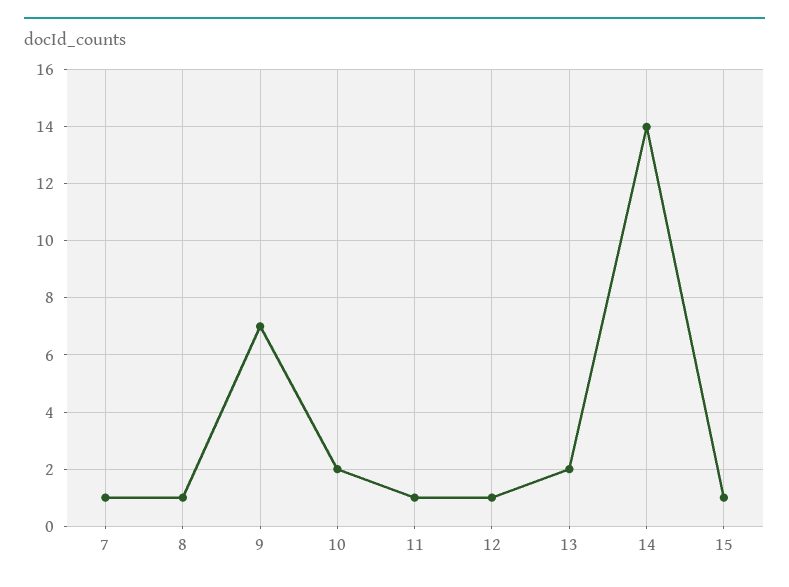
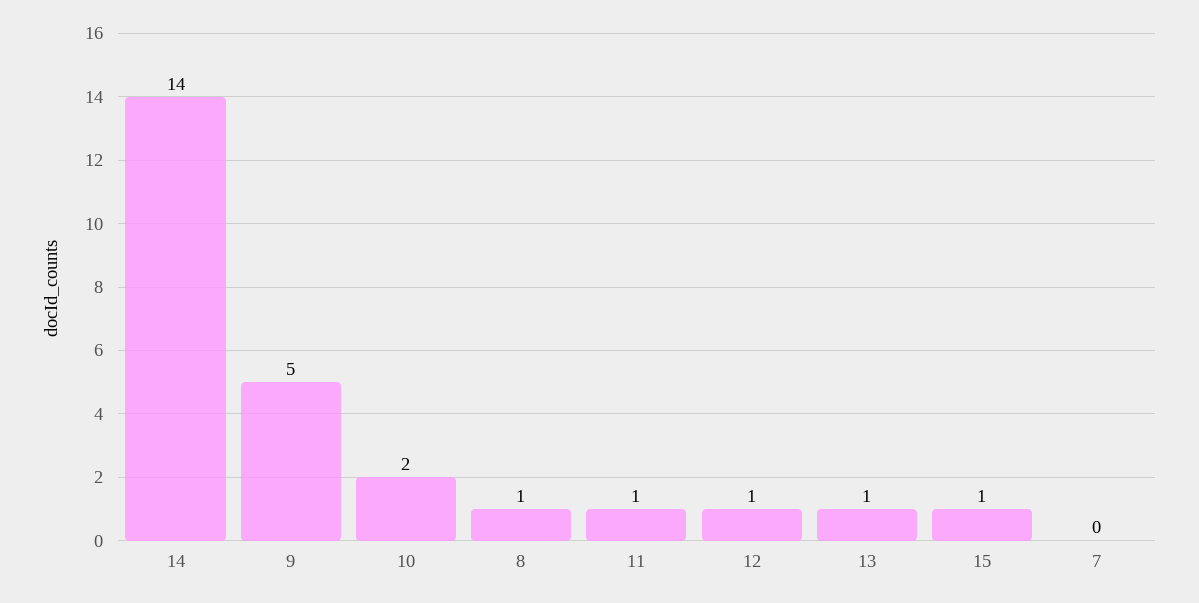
7: 1 -> 0
9: 7 -> 5
13: 2 -> 1

